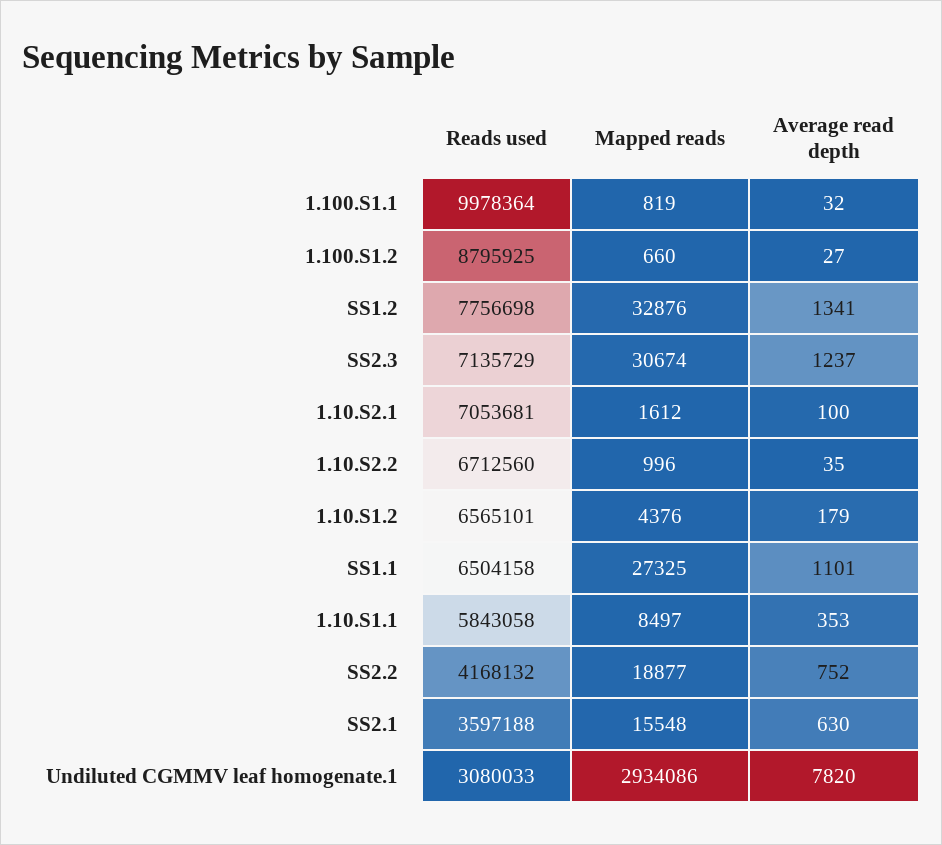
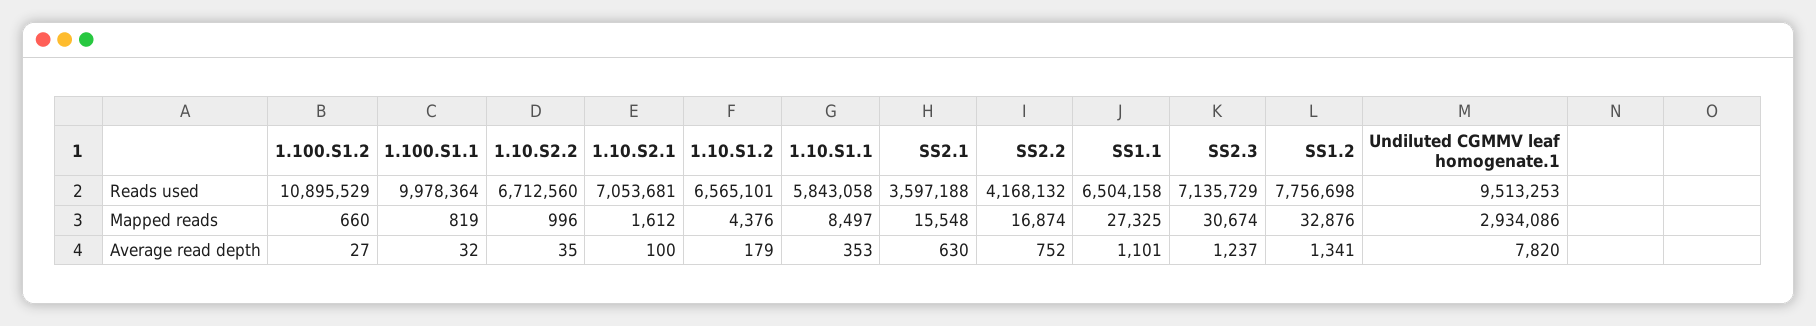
Reads used, 1.100.S1.2: 8795925 -> 10895529
Mapped reads, SS2.2: 18877 -> 16874
Reads used, Undiluted CGMMV leaf homogenate.1: 3080033 -> 9513253

